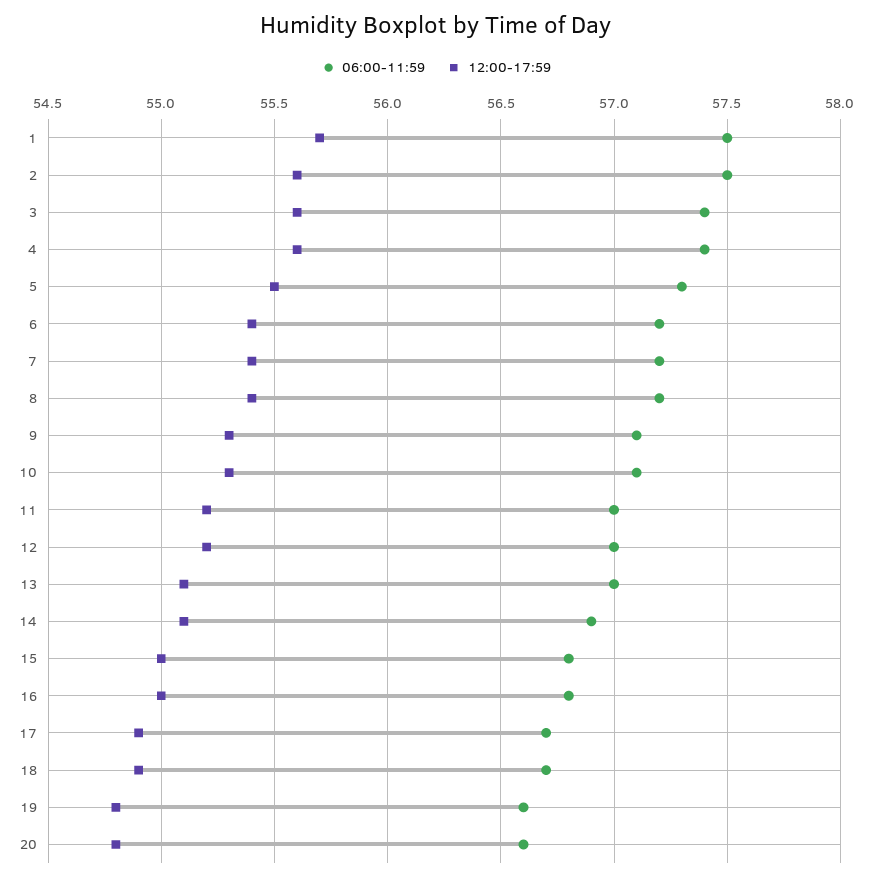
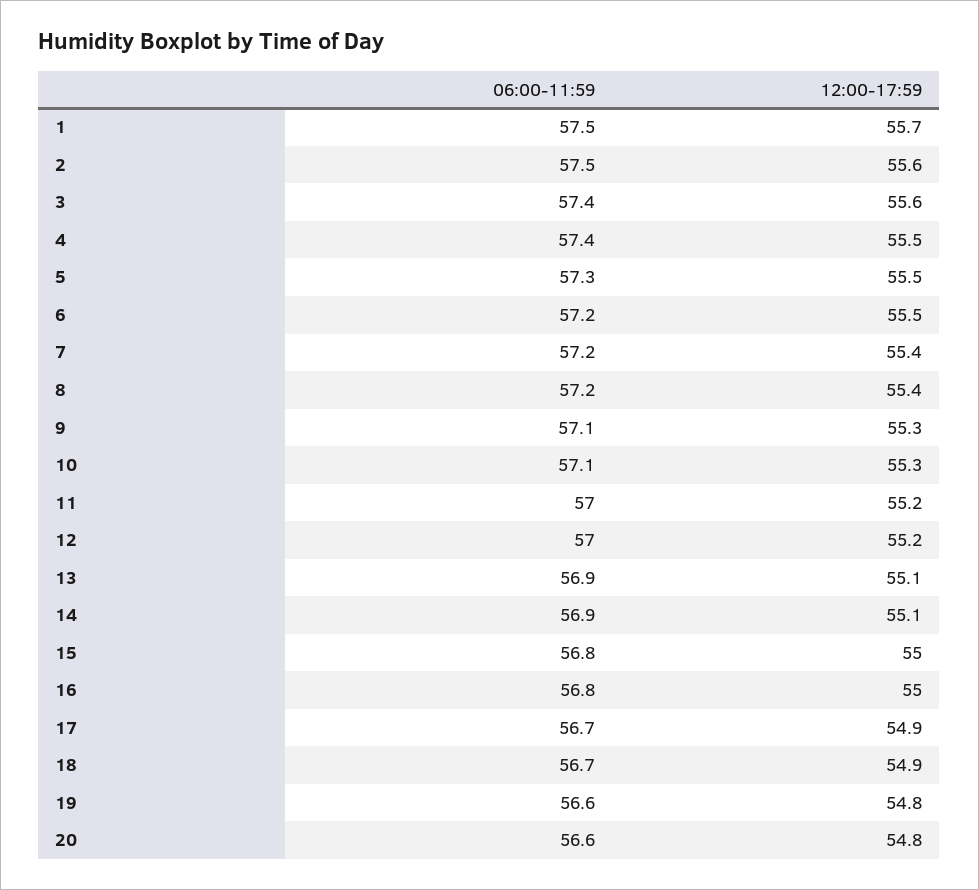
12:00-17:59, 4: 55.6 -> 55.5
12:00-17:59, 6: 55.4 -> 55.5
06:00-11:59, 13: 57 -> 56.9

